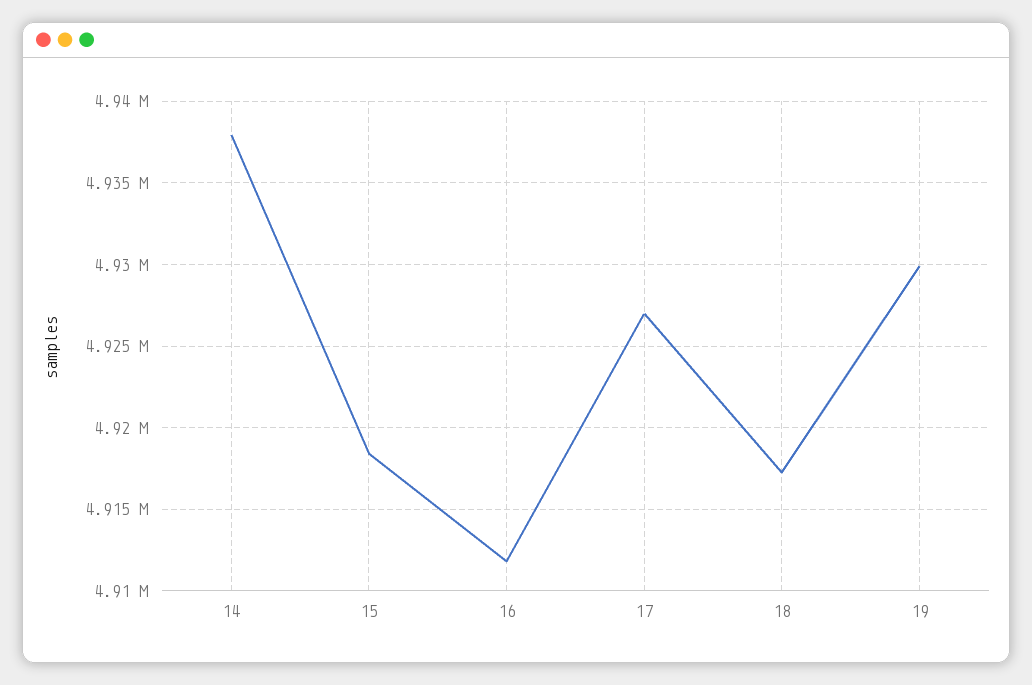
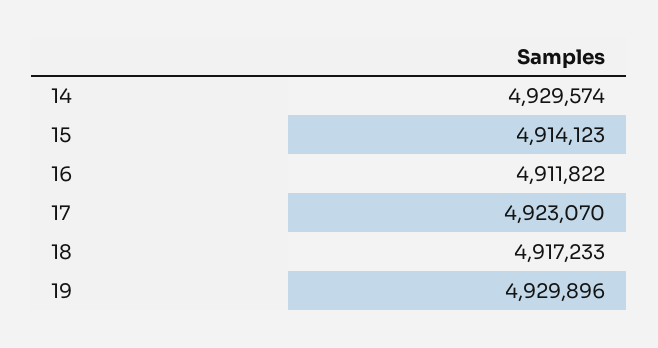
14: 4938000 -> 4929574
15: 4918500 -> 4914123
17: 4927000 -> 4923070

